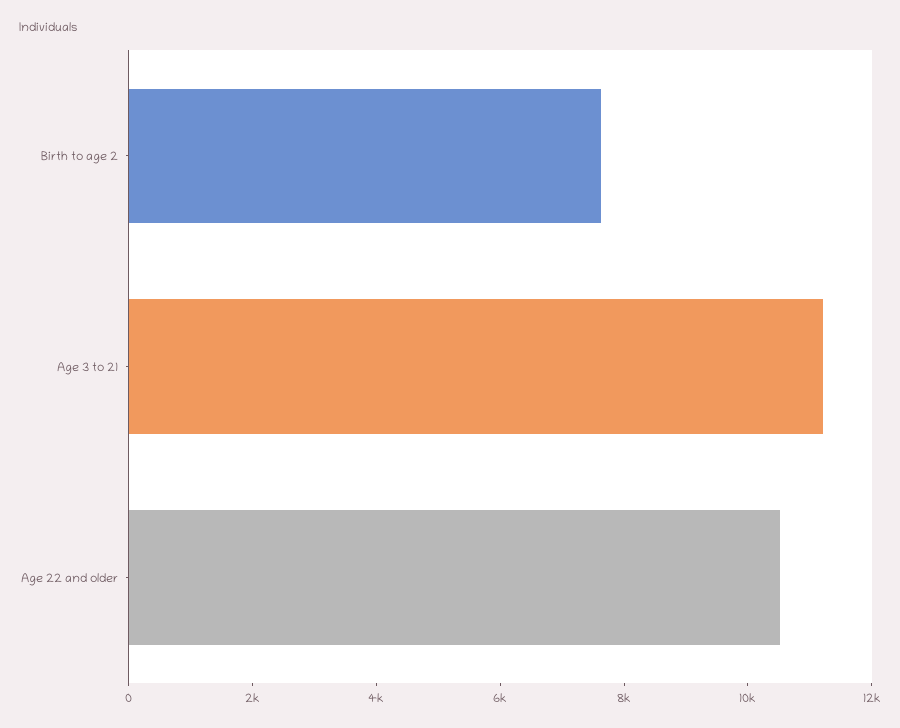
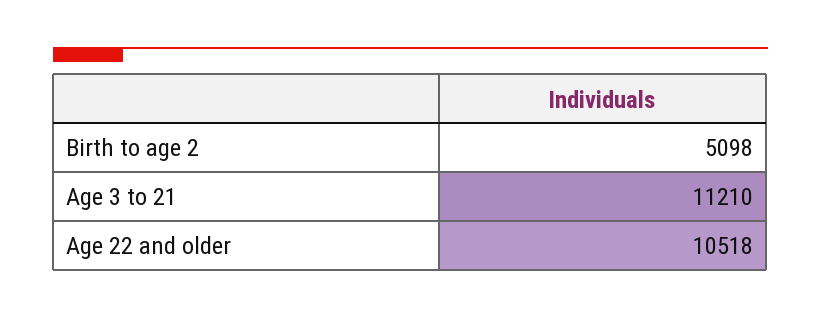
Birth to age 2: 7500 -> 5098

